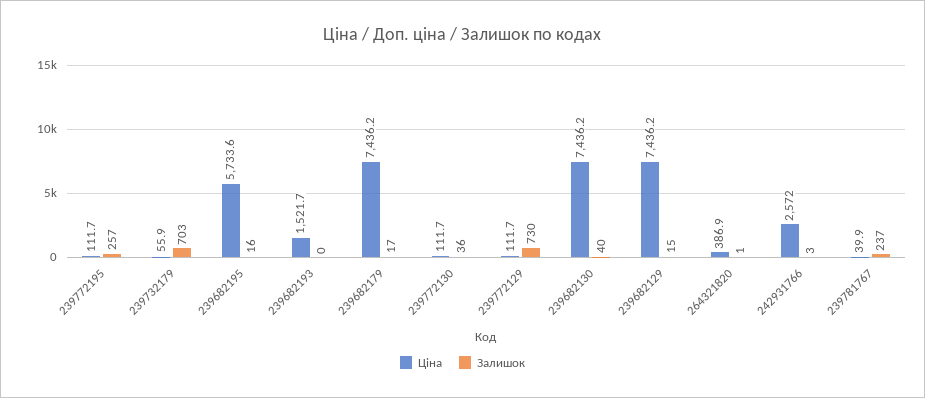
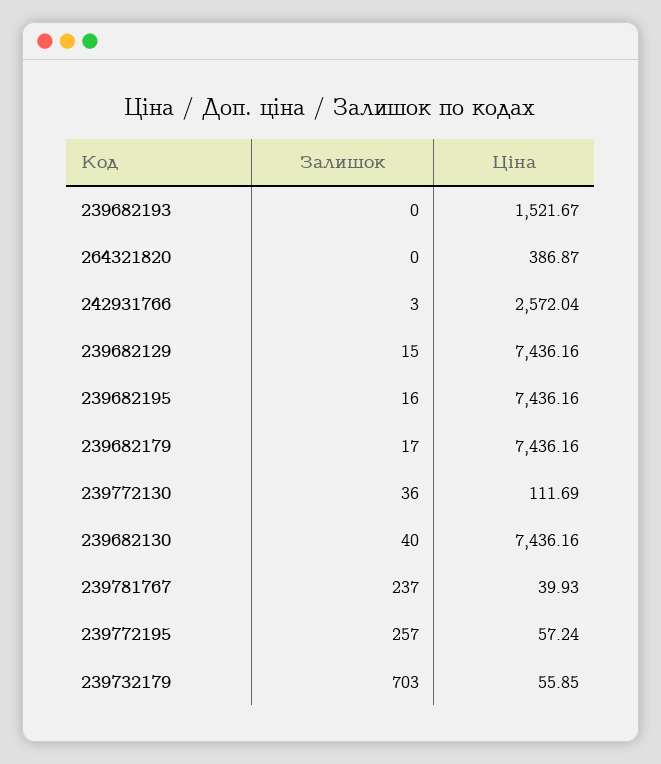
Ціна, 239772195: 111.7 -> 57.24
Ціна, 239682195: 5733.6 -> 7436.16
Ціна, 239772129: 111.7 -> none
Залишок, 239772129: 730 -> none
Залишок, 264321820: 1 -> 0

